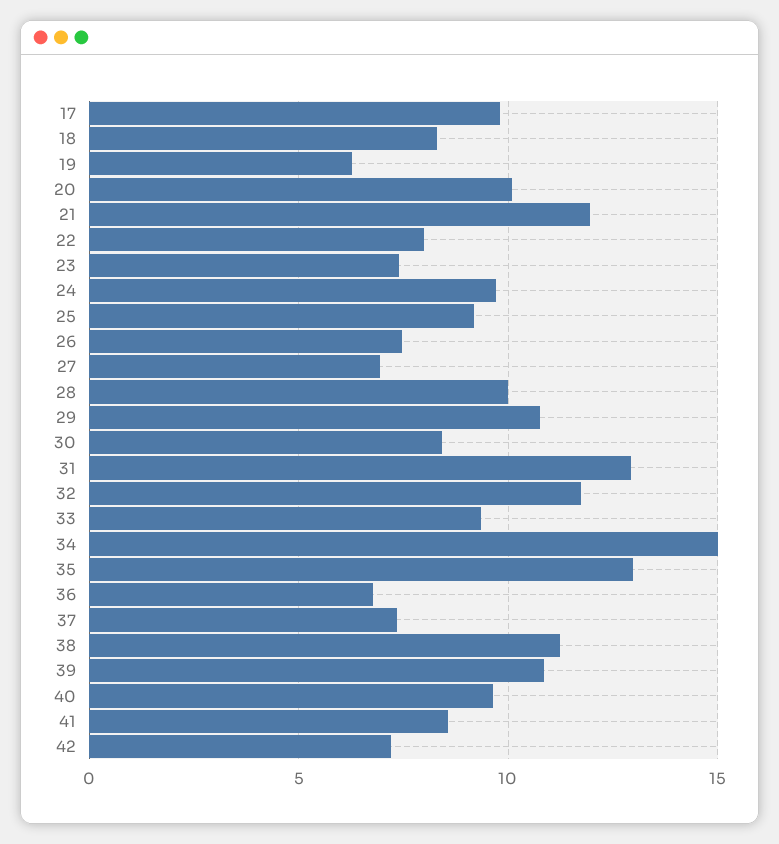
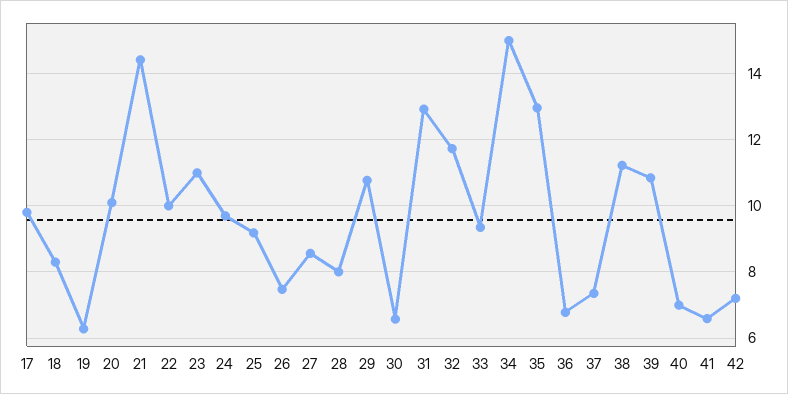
21: 12 -> 14.4
22: 8 -> 10
23: 7.5 -> 11
27: 7 -> 8.6
28: 10 -> 8
30: 8.5 -> 6.6
40: 9.5 -> 7
41: 8.5 -> 6.6

